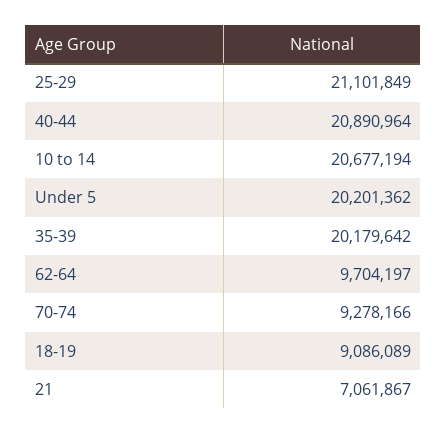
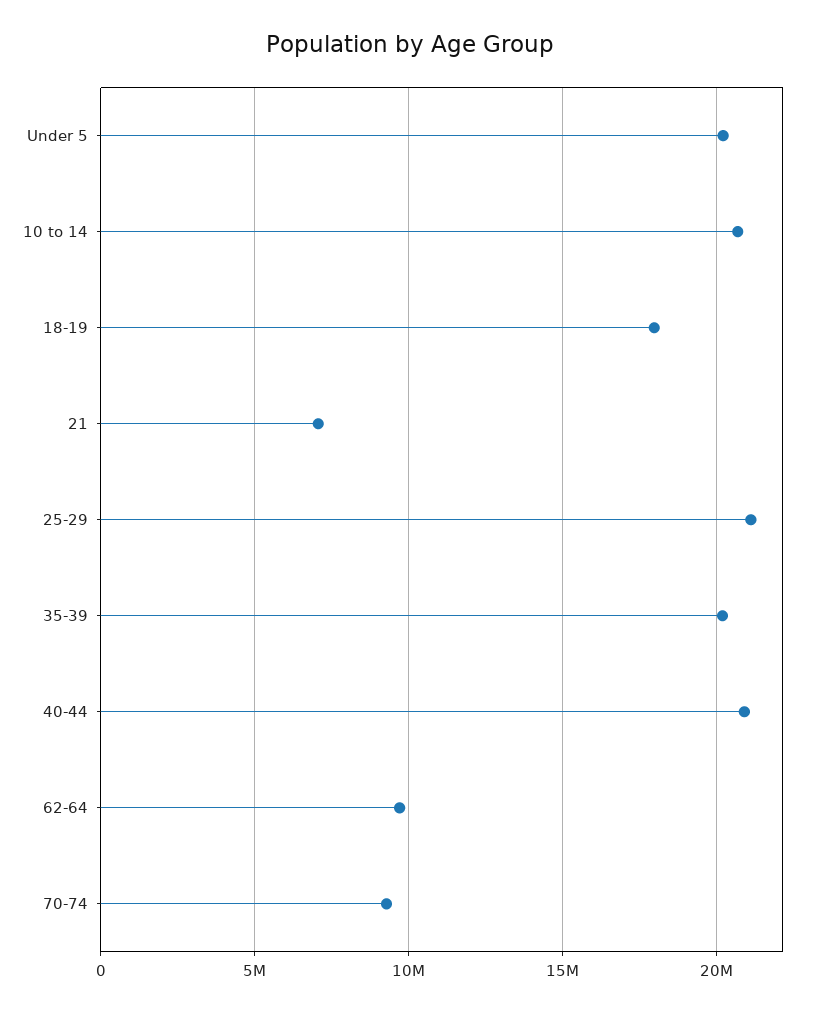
18-19: 9086089 -> 18000000

